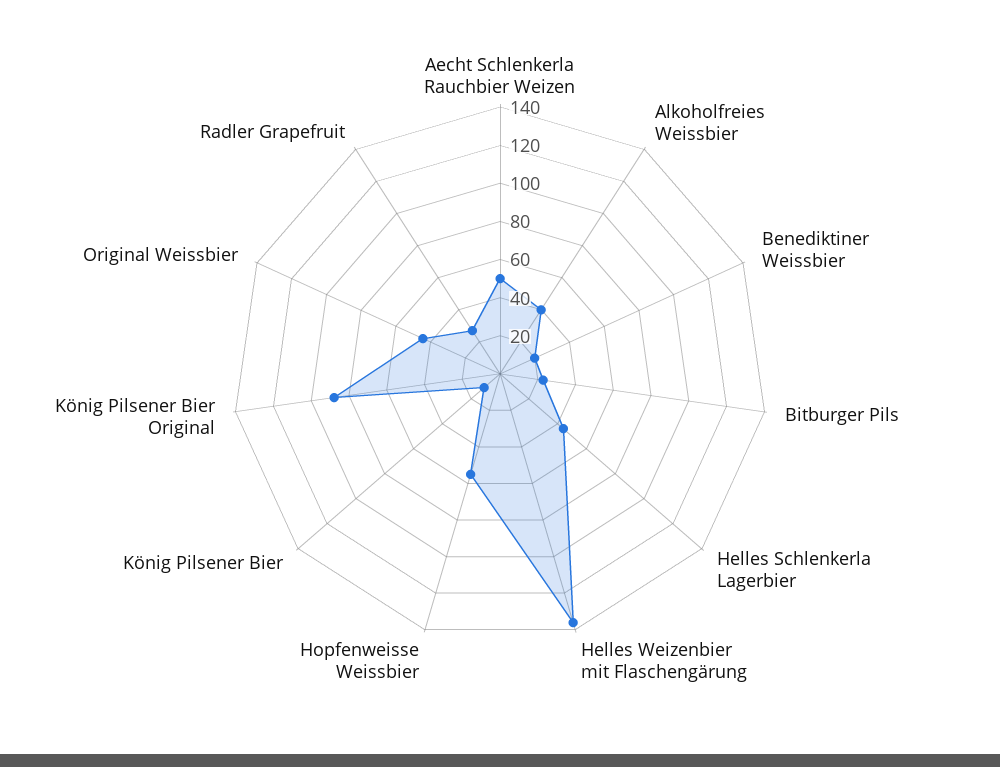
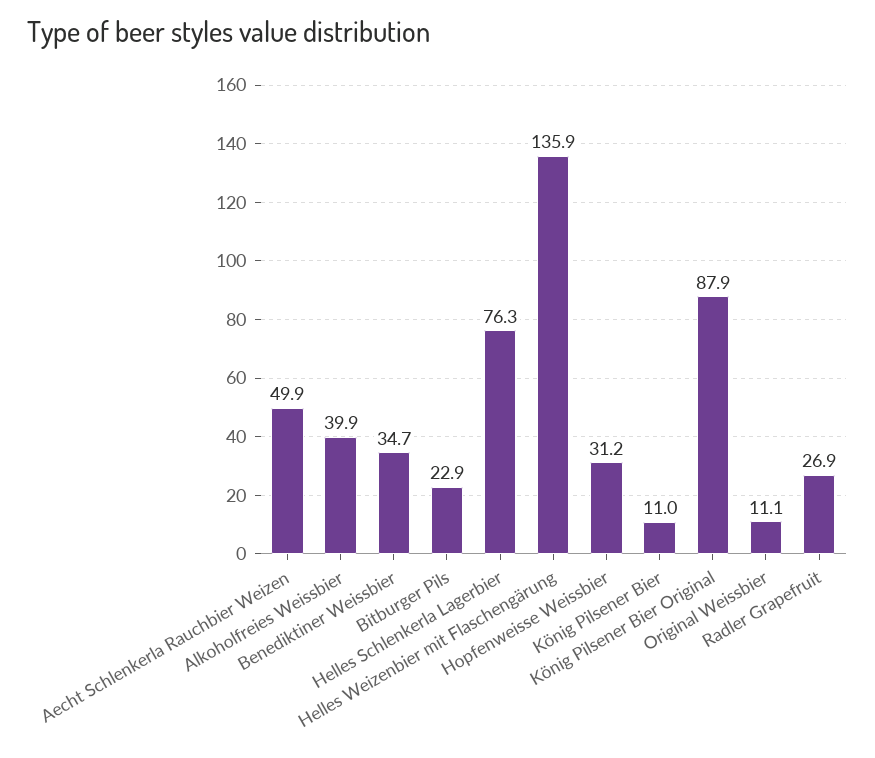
Benediktiner Weissbier: 20 -> 34.7
Helles Schlenkerla Lagerbier: 45 -> 76.3
Hopfenweisse Weissbier: 55 -> 31.2
Original Weissbier: 45 -> 11.1

